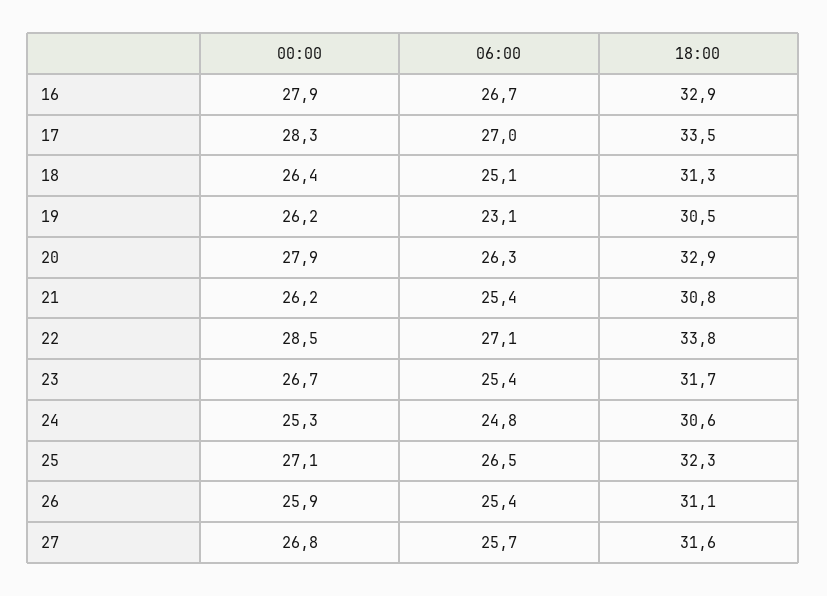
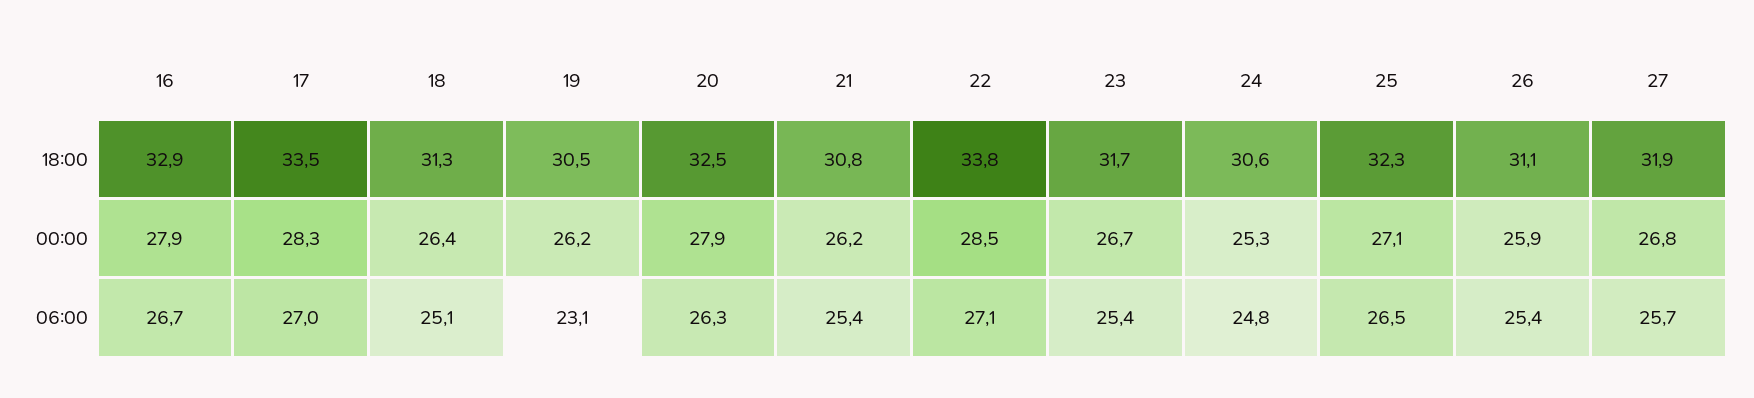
18:00, 20: 32.9 -> 32.5
18:00, 27: 31.6 -> 31.9

